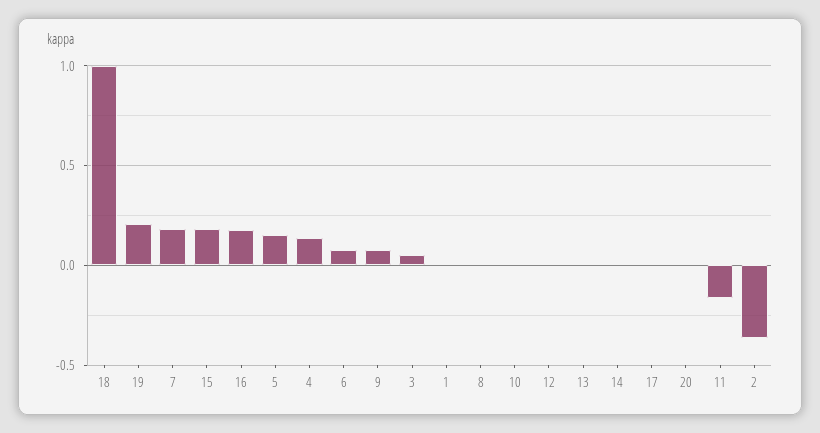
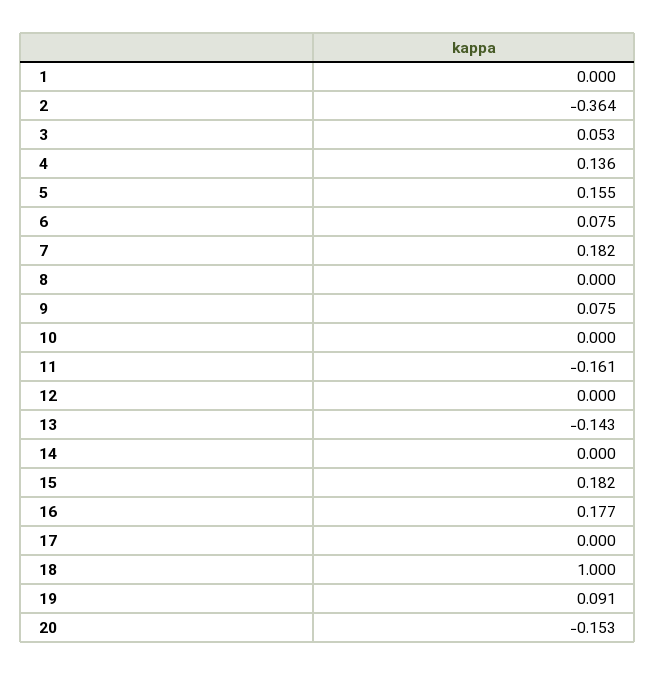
19: 0.2 -> 0.091
13: 0 -> -0.143
20: 0 -> -0.153

